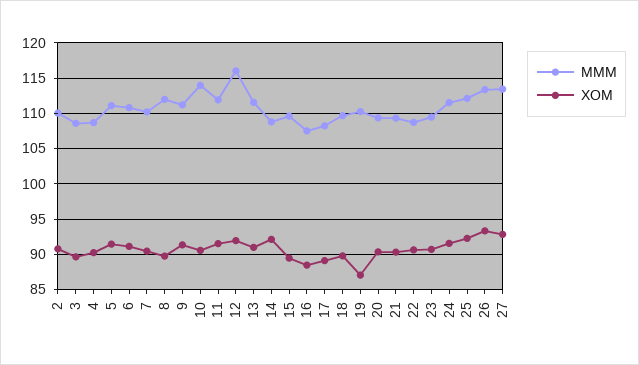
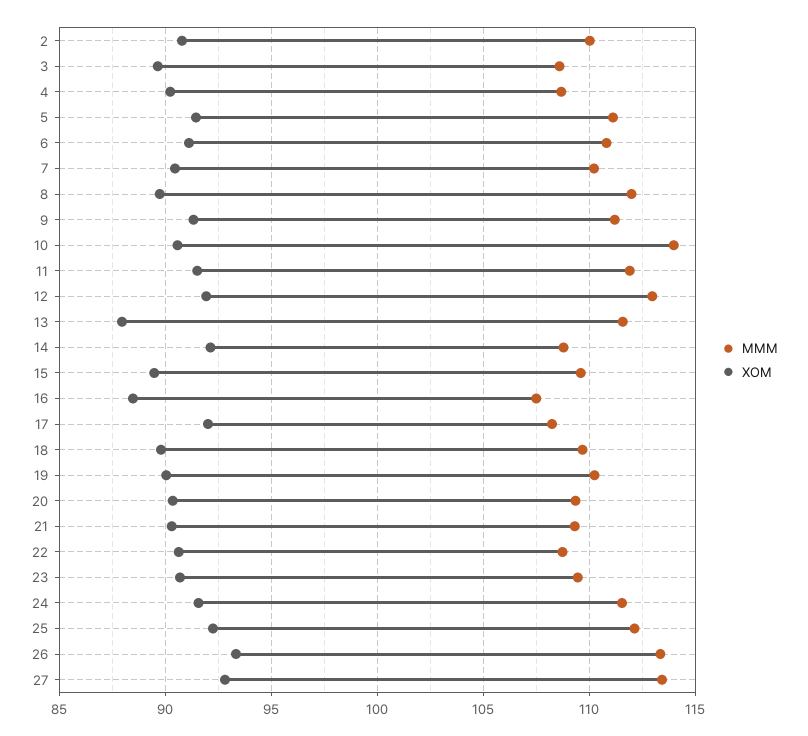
MMM, 12: 116 -> 113
XOM, 13: 91 -> 88
XOM, 17: 89 -> 92
XOM, 19: 87 -> 90

